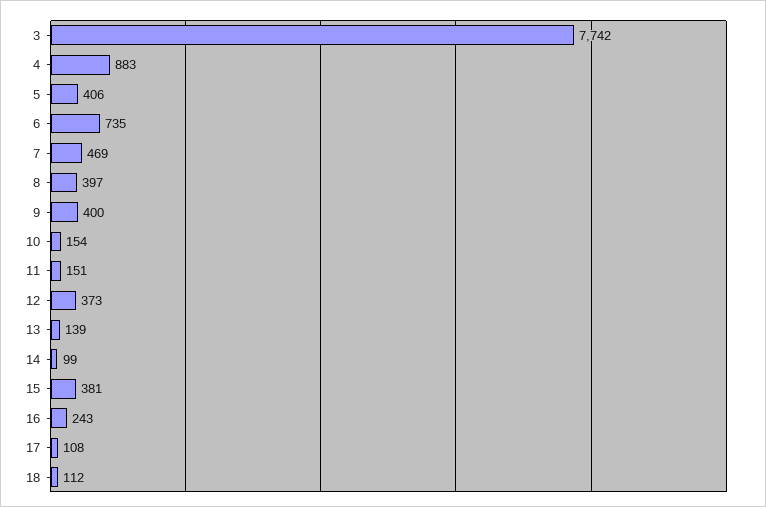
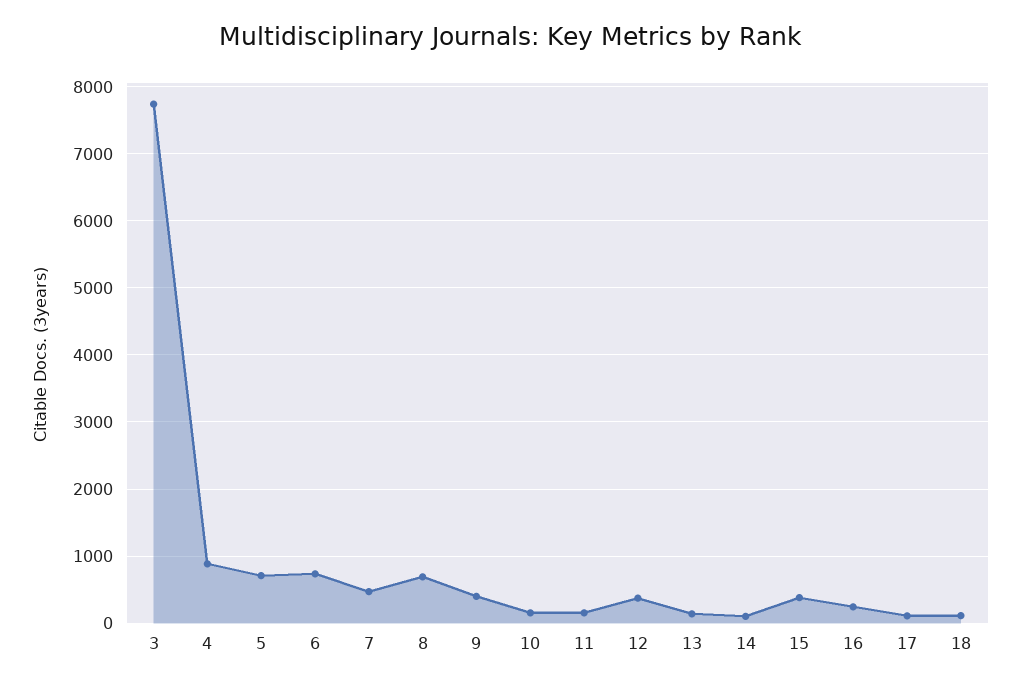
5: 406 -> 700
8: 397 -> 700

